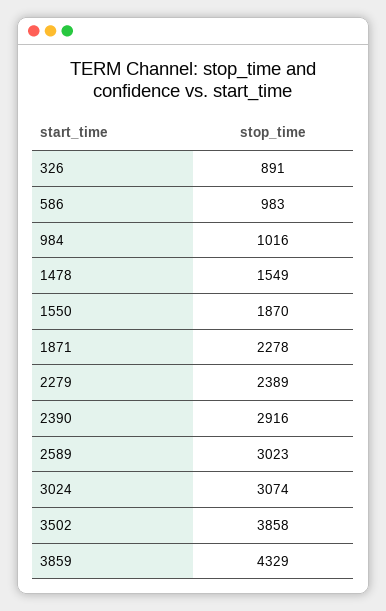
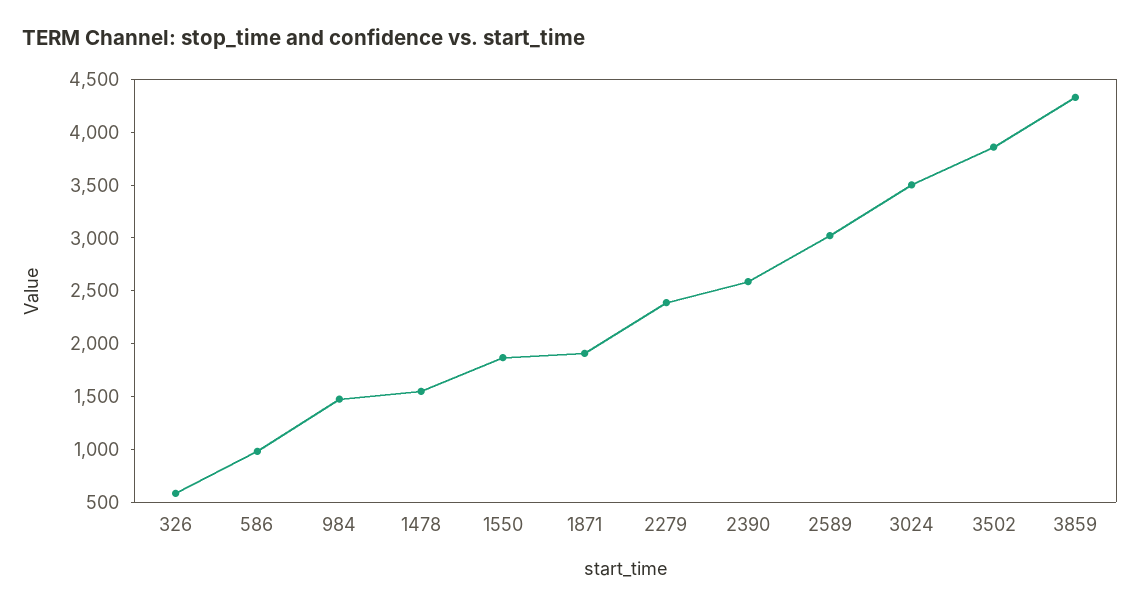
326: 891 -> 600
984: 1016 -> 1500
1871: 2278 -> 1900
2390: 2916 -> 2600
3024: 3074 -> 3500

